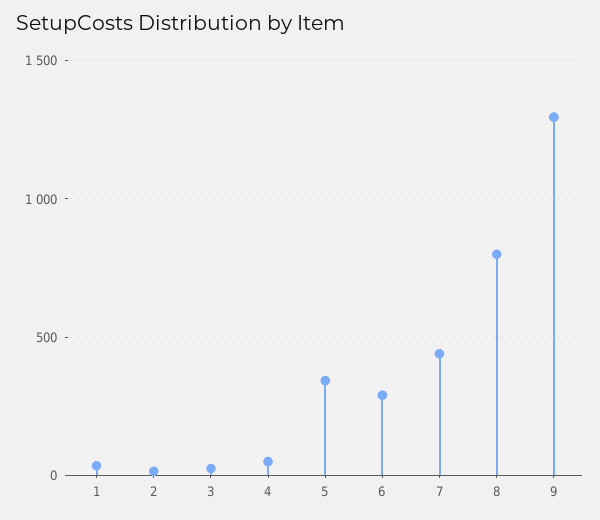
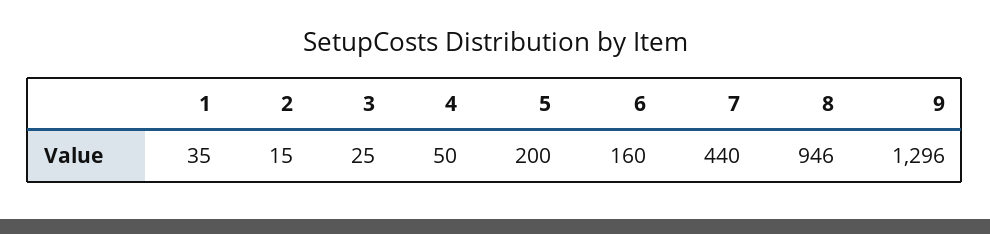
5: 350 -> 200
6: 300 -> 160
8: 800 -> 946

